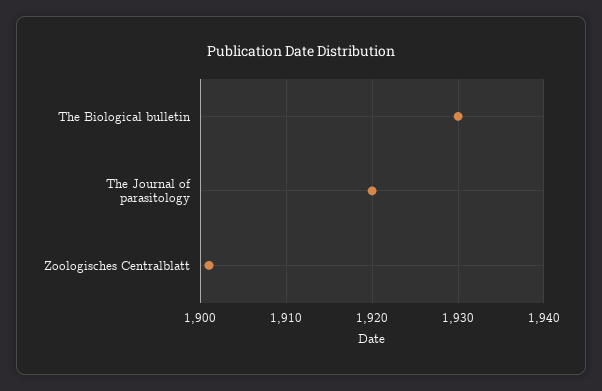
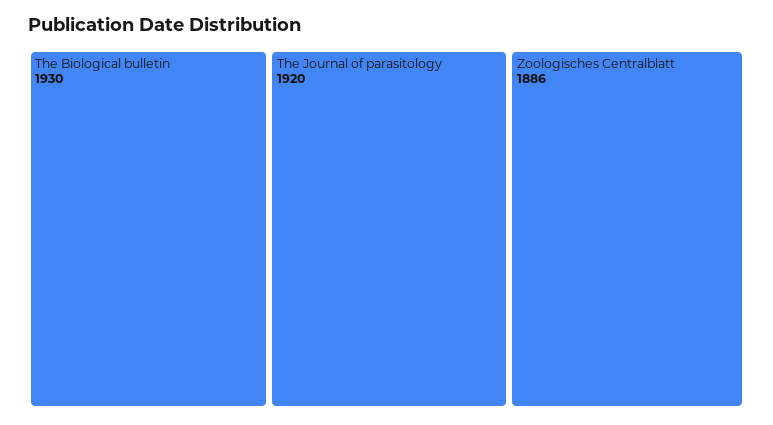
Zoologisches Centralblatt: 1901 -> 1886

